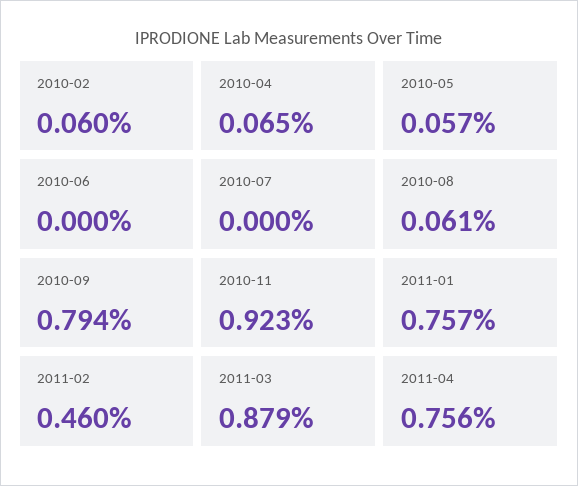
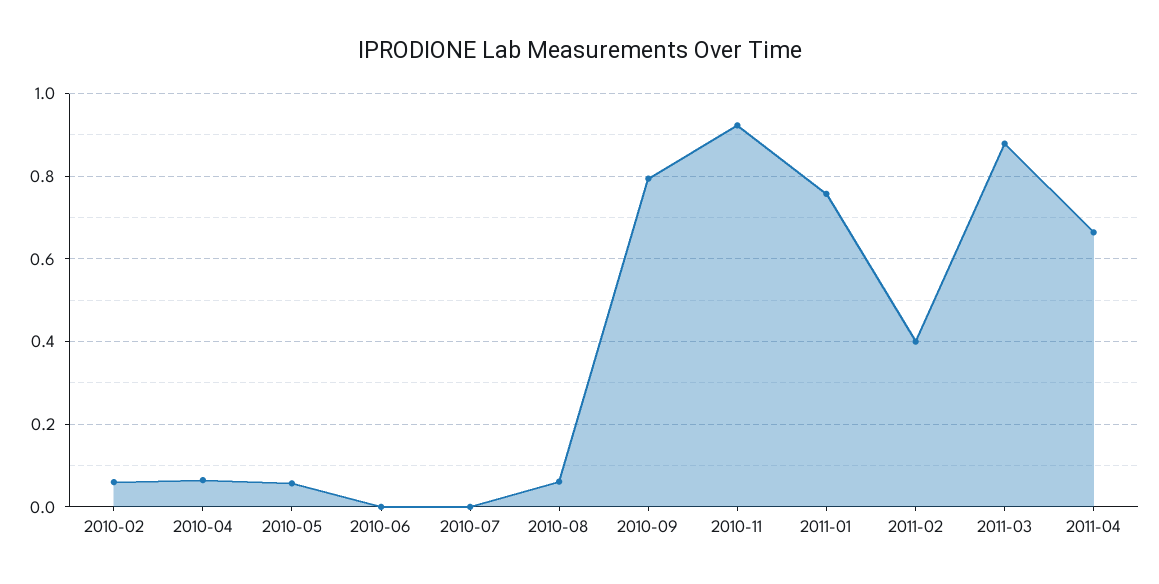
2011-02: 0.46 -> 0.4
2011-04: 0.756 -> 0.66

